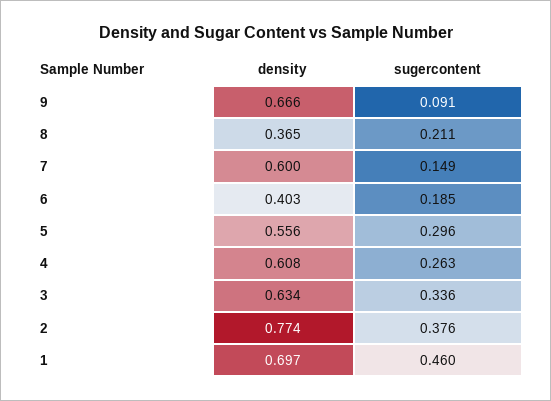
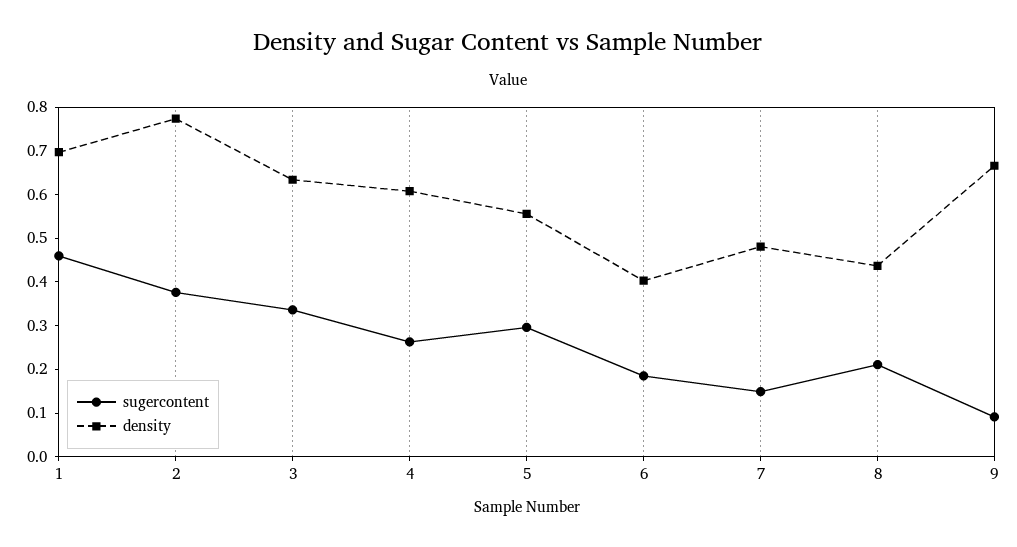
density, 8: 0.365 -> 0.44
density, 7: 0.6 -> 0.48

